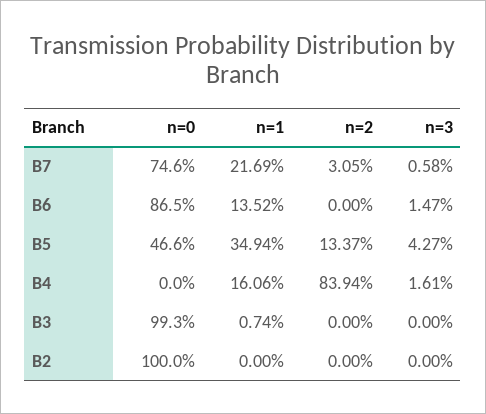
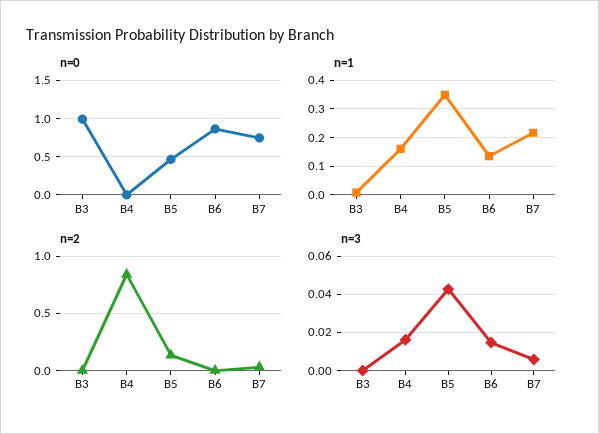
n=0, B2: 1 -> none
n=1, B2: 0 -> none
n=2, B2: 0 -> none
n=3, B2: 0 -> none

